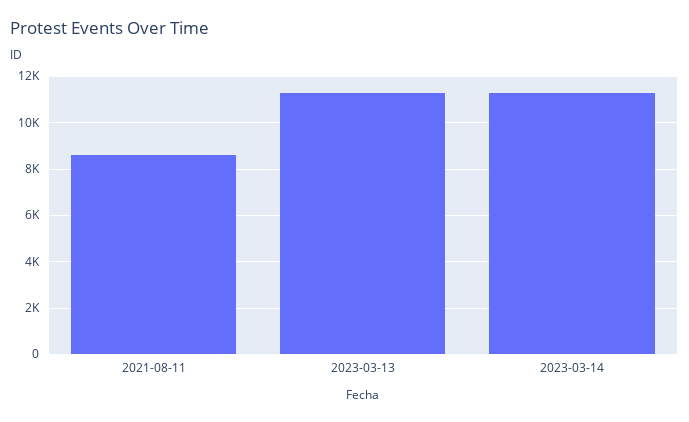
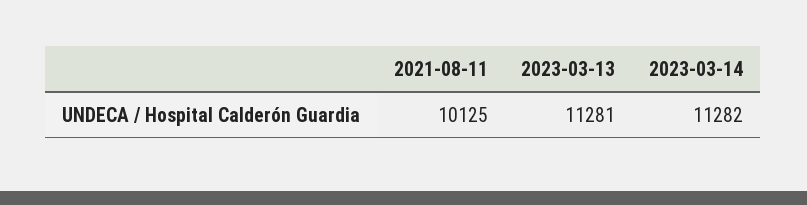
2021-08-11: 8500 -> 10125

